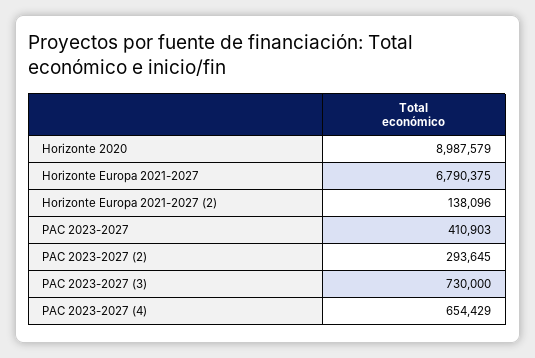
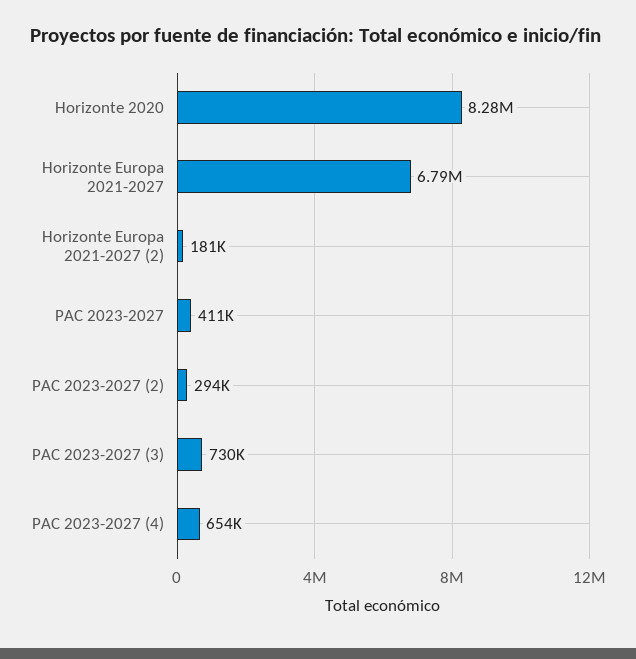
Horizonte 2020: 8987579 -> 8280000
Horizonte Europa 2021-2027 (2): 138096 -> 181000

